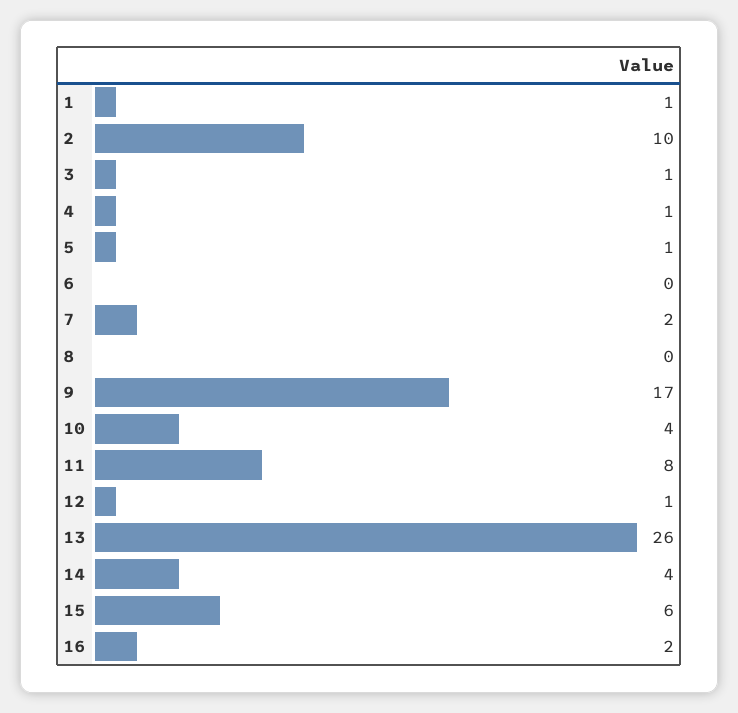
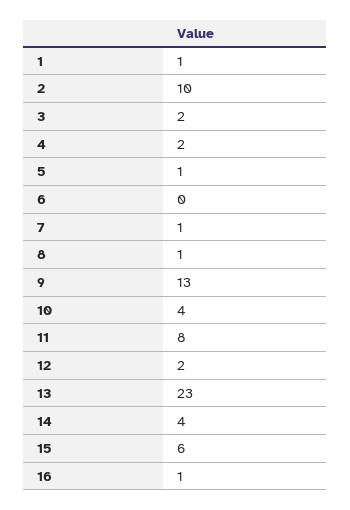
3: 1 -> 2
4: 1 -> 2
7: 2 -> 1
8: 0 -> 1
9: 17 -> 13
12: 1 -> 2
13: 26 -> 23
16: 2 -> 1

